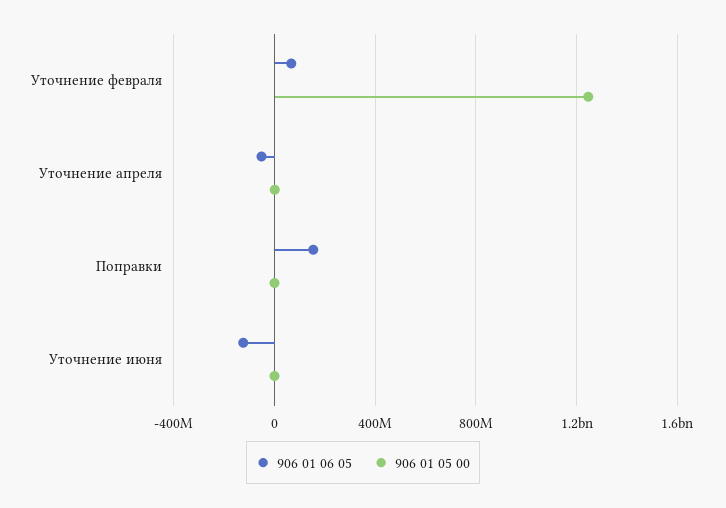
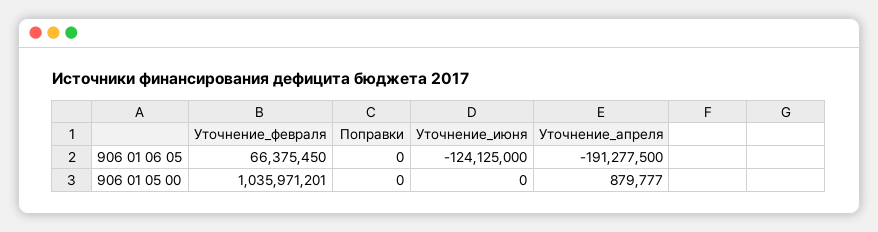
906 01 05 00, Уточнение февраля: 1250000000 -> 1035971201
906 01 06 05, Уточнение апреля: -50000000 -> -191277500
906 01 06 05, Поправки: 150000000 -> 0

